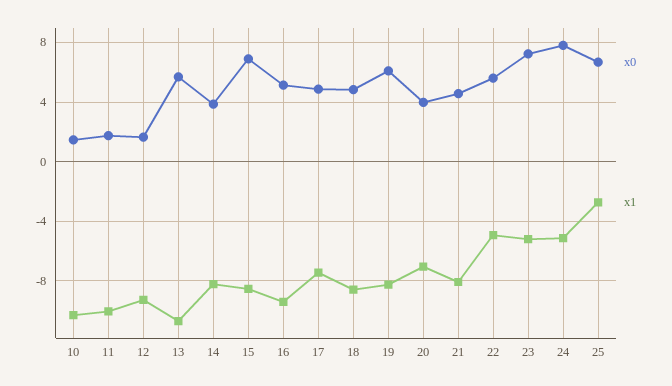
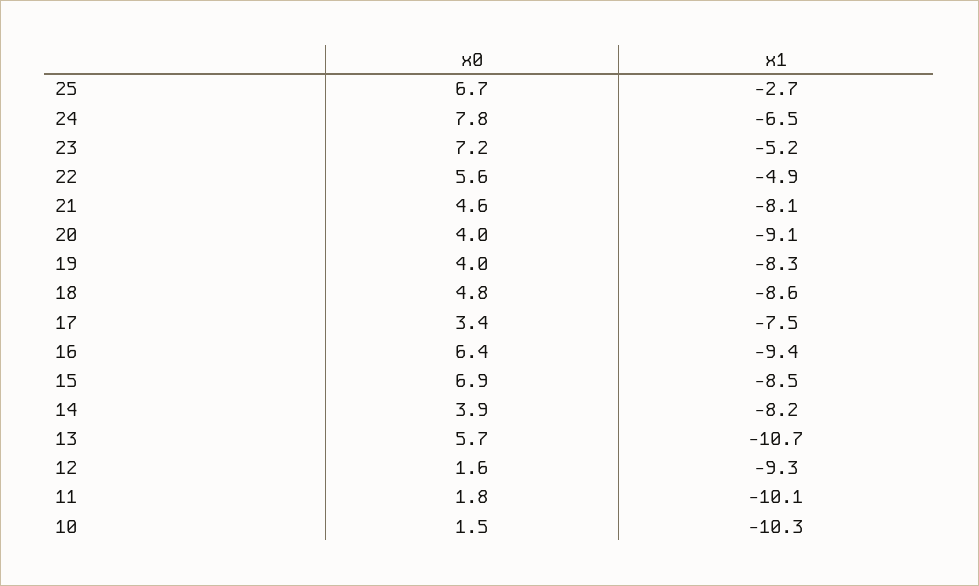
x0, 16: 5 -> 6.4
x0, 17: 5 -> 3.4
x0, 19: 6 -> 4
x1, 20: -7 -> -9.1
x1, 24: -5 -> -6.5

